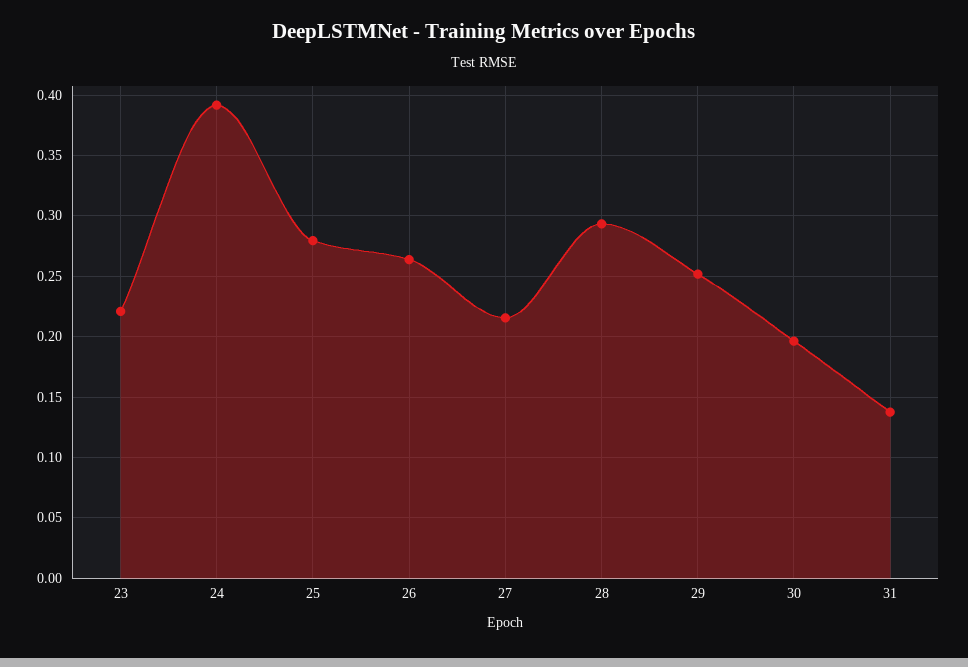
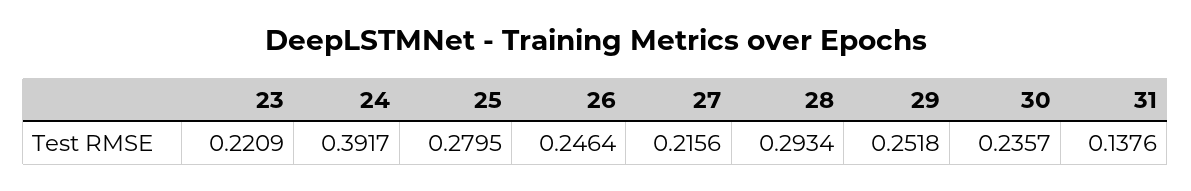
26: 0.265 -> 0.2464
30: 0.195 -> 0.2357

